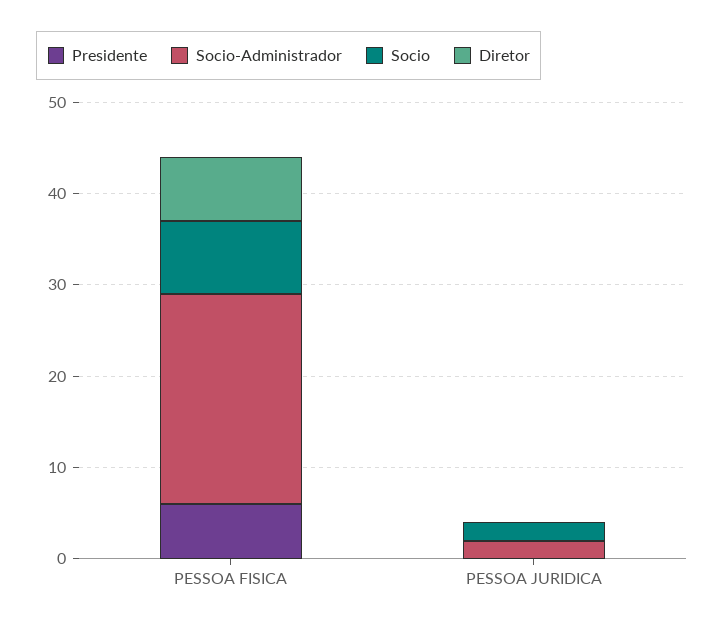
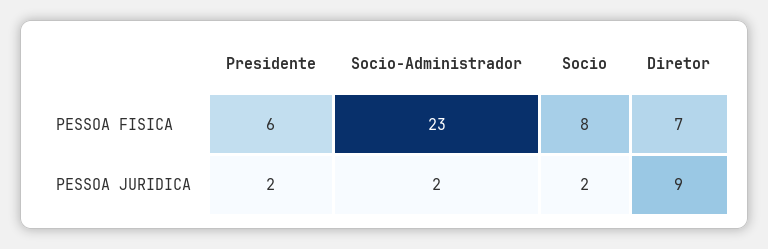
Presidente, PESSOA JURIDICA: 0 -> 2
Diretor, PESSOA JURIDICA: 0 -> 9

